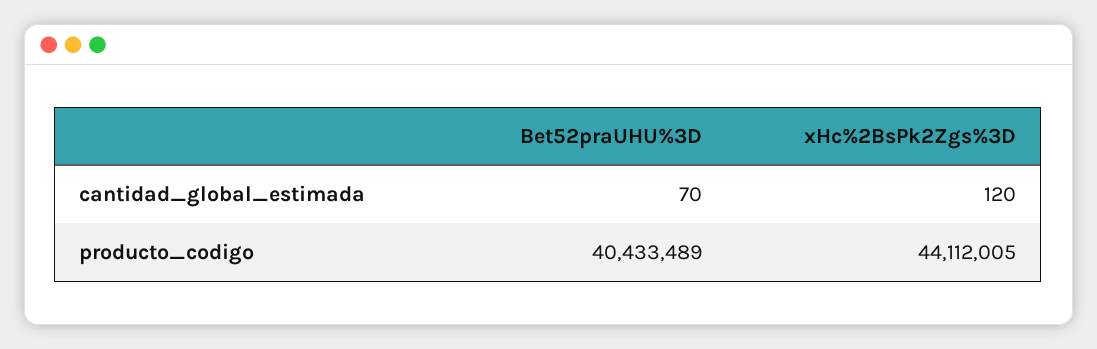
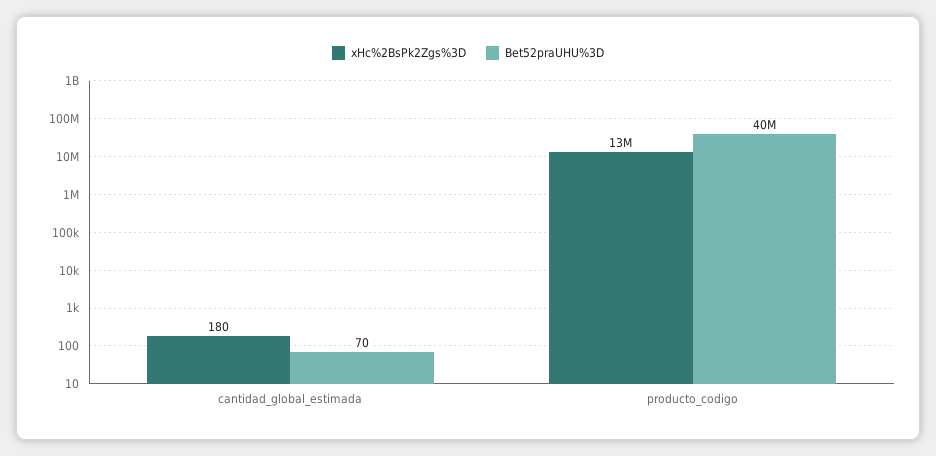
xHc%2BsPk2Zgs%3D, cantidad_global_estimada: 120 -> 180
xHc%2BsPk2Zgs%3D, producto_codigo: 44112005 -> 13000000

